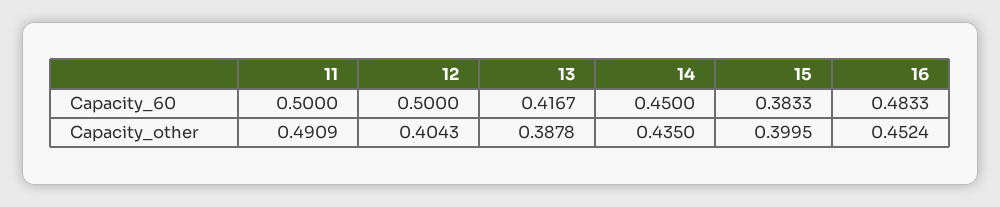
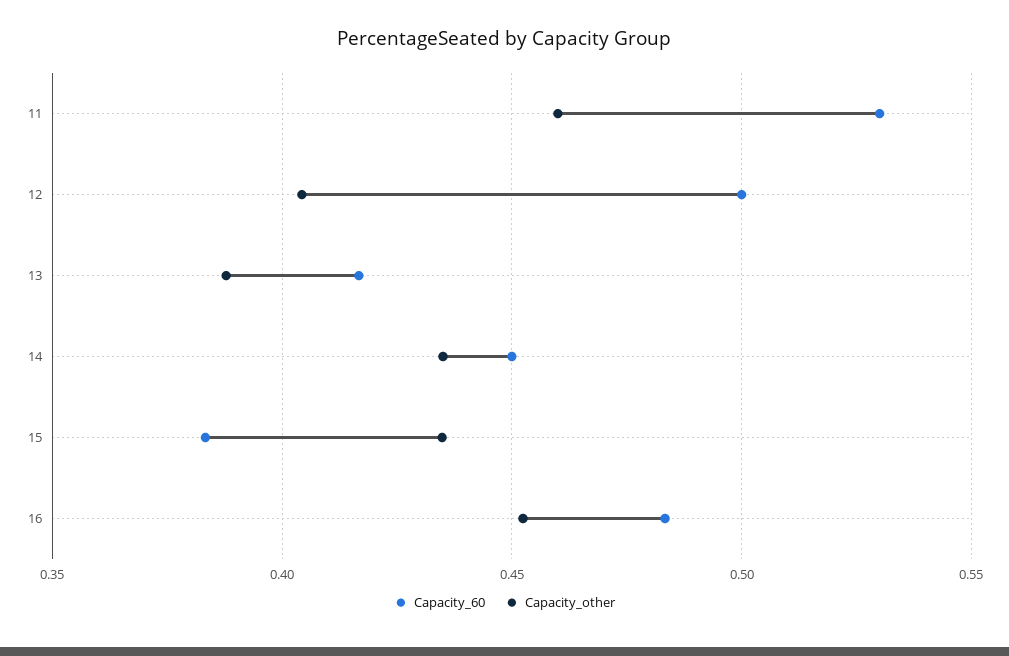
Capacity_60, 11: 0.5 -> 0.53
Capacity_other, 11: 0.4909 -> 0.46
Capacity_other, 15: 0.3995 -> 0.435

